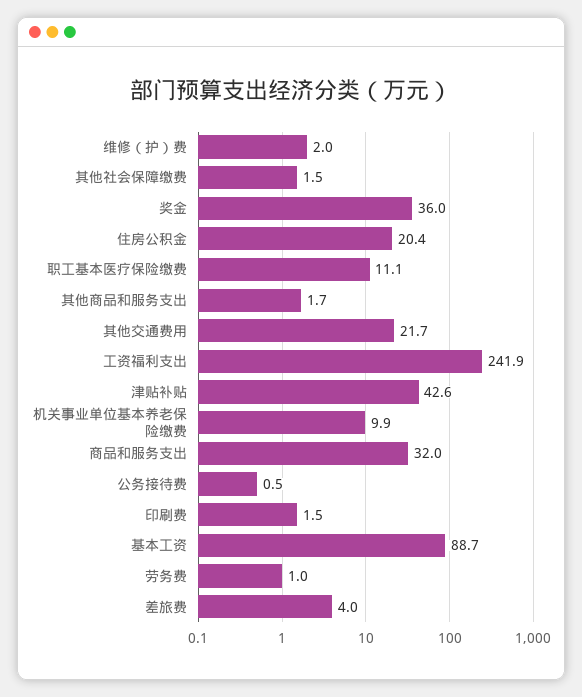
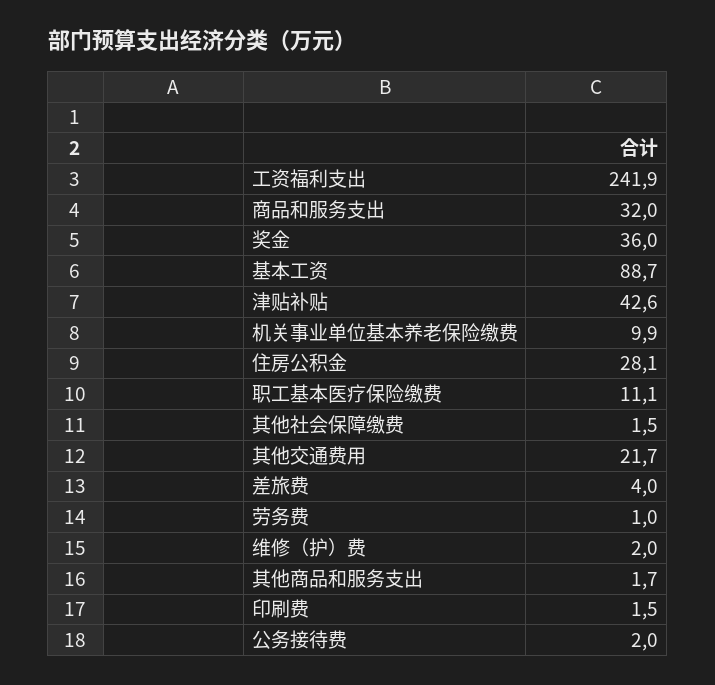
住房公积金: 20.4 -> 28.1
公务接待费: 0.5 -> 2

